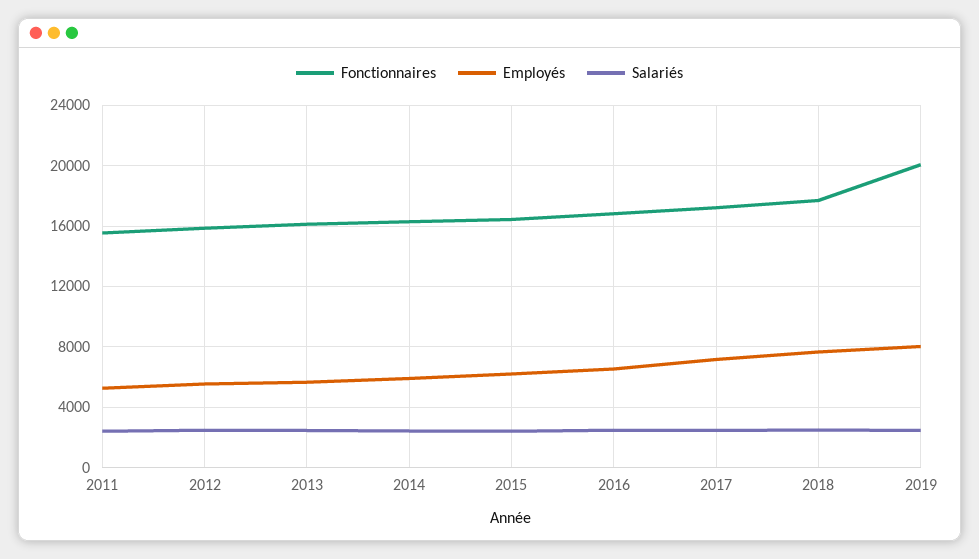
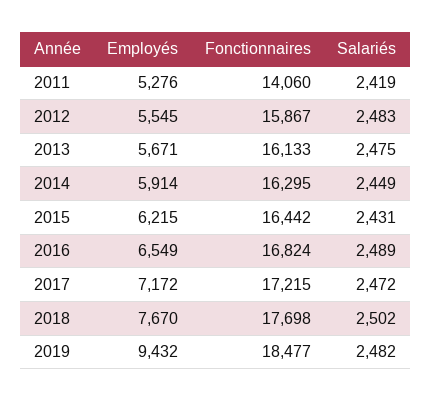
Fonctionnaires, 2011: 15500 -> 14060
Fonctionnaires, 2019: 20000 -> 18477
Employés, 2019: 8000 -> 9432

